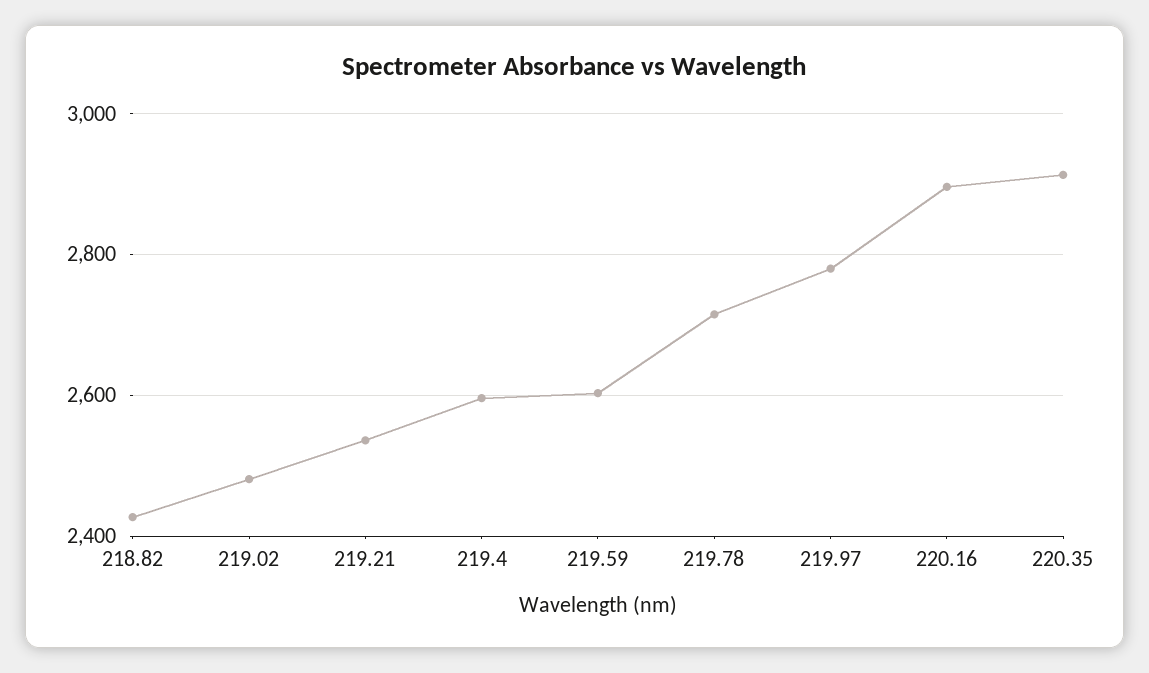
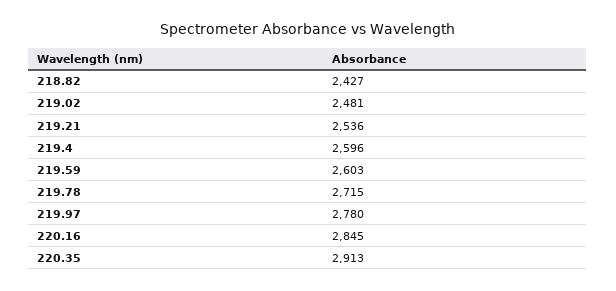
220.16: 2900 -> 2845

